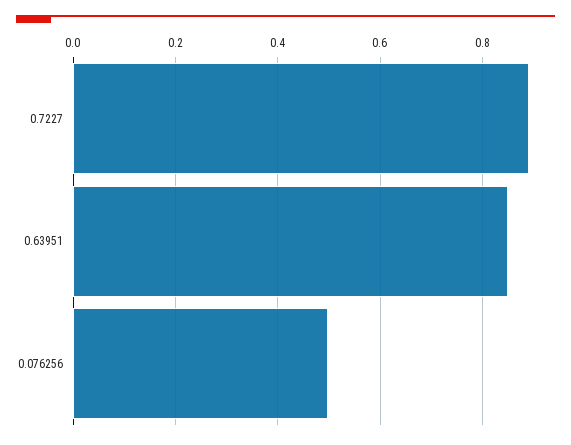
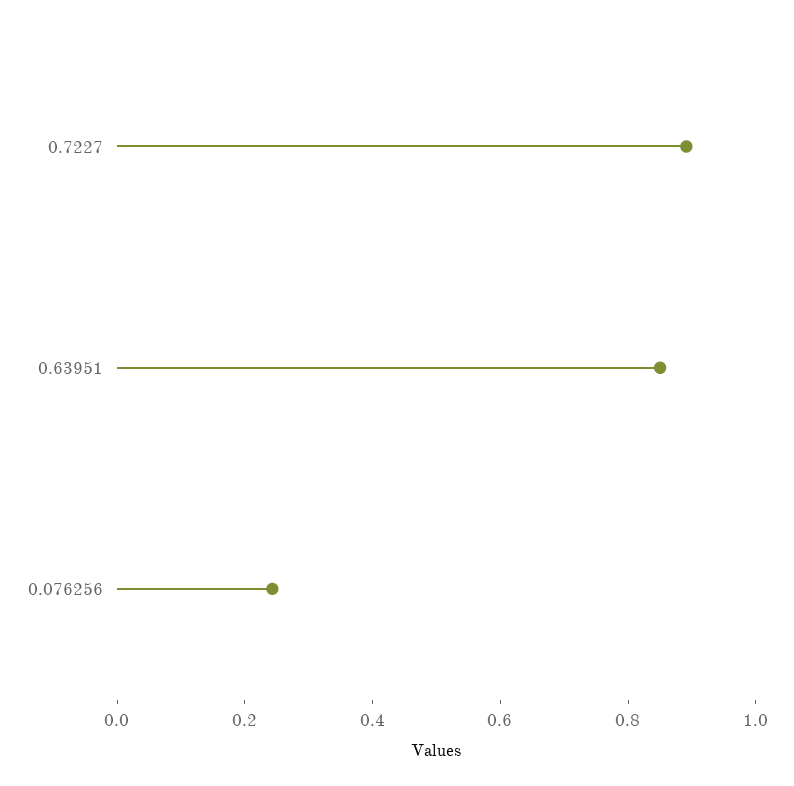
0.076256: 0.5 -> 0.25

